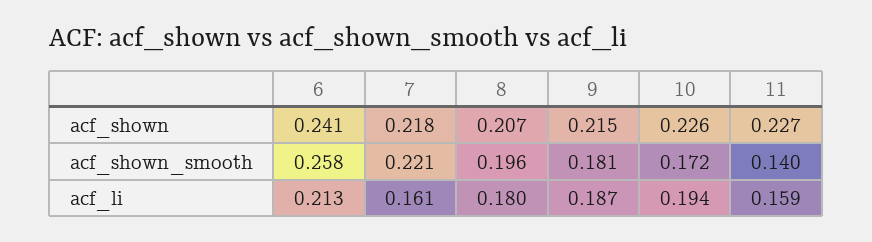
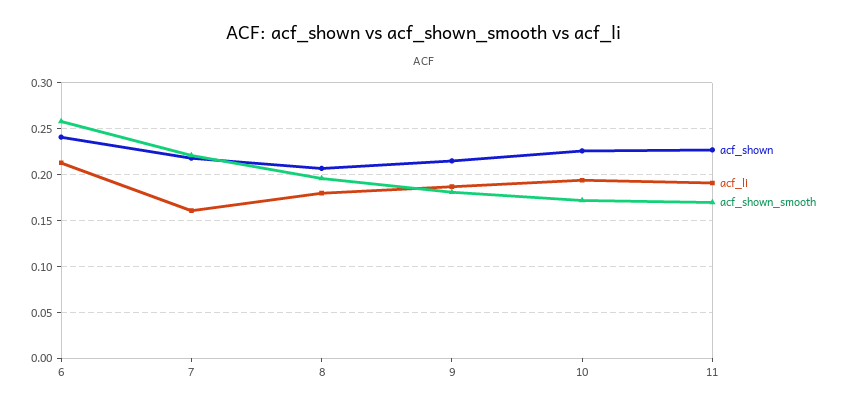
acf_shown_smooth, 11: 0.14 -> 0.17
acf_li, 11: 0.159 -> 0.19

